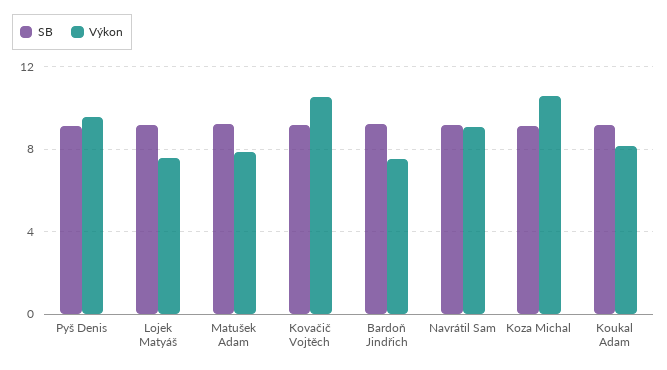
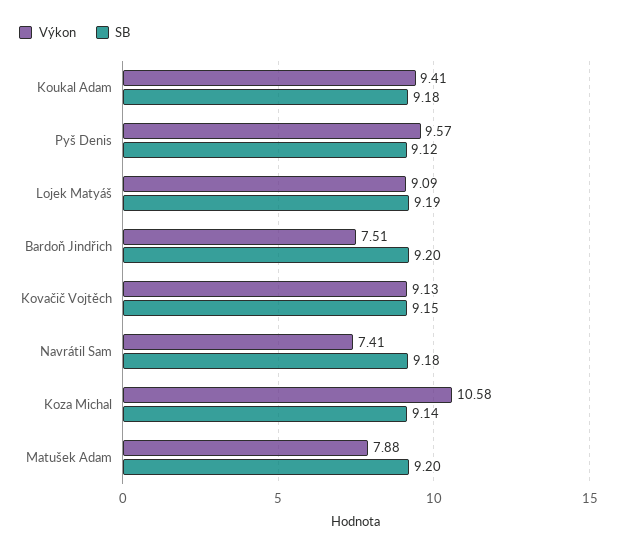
Výkon, Lojek Matyáš: 7.5 -> 9.09
Výkon, Kovačič Vojtěch: 10.5 -> 9.13
Výkon, Navrátil Sam: 9 -> 7.41
Výkon, Koukal Adam: 8 -> 9.41

